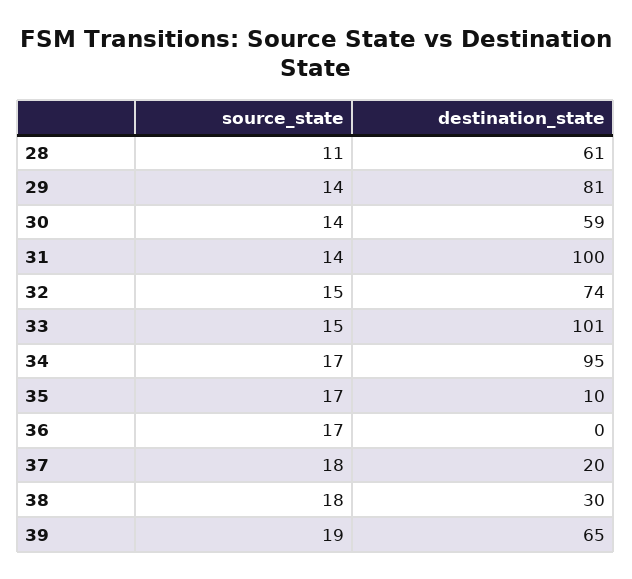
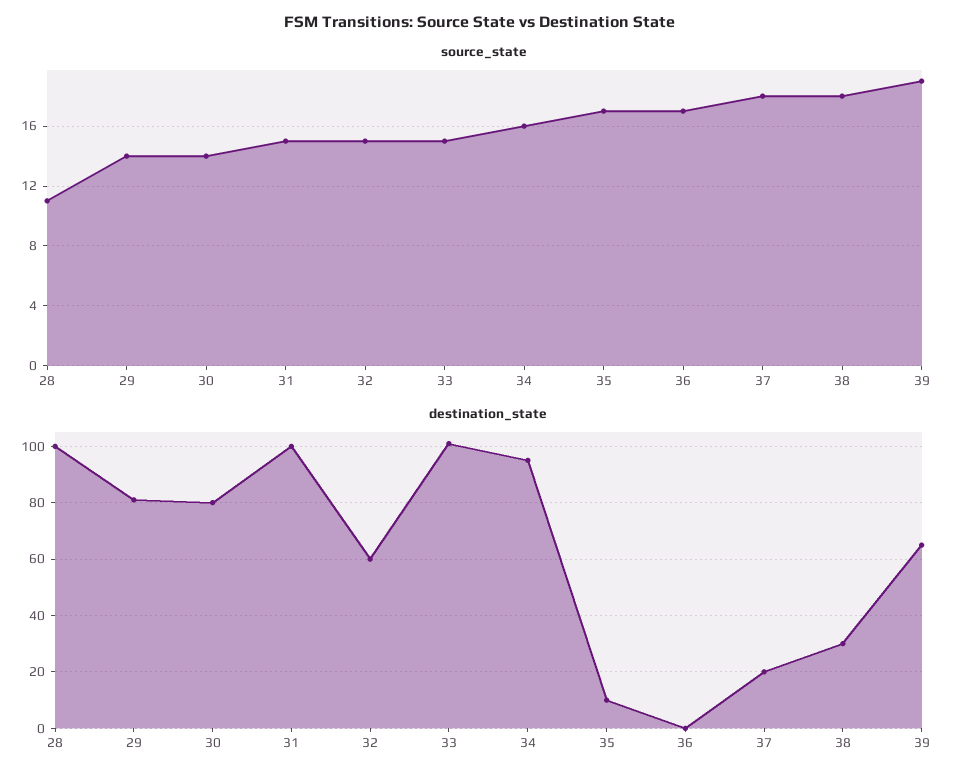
destination_state, 28: 61 -> 100
destination_state, 30: 59 -> 80
source_state, 31: 14 -> 15
destination_state, 32: 74 -> 60
source_state, 34: 17 -> 16

